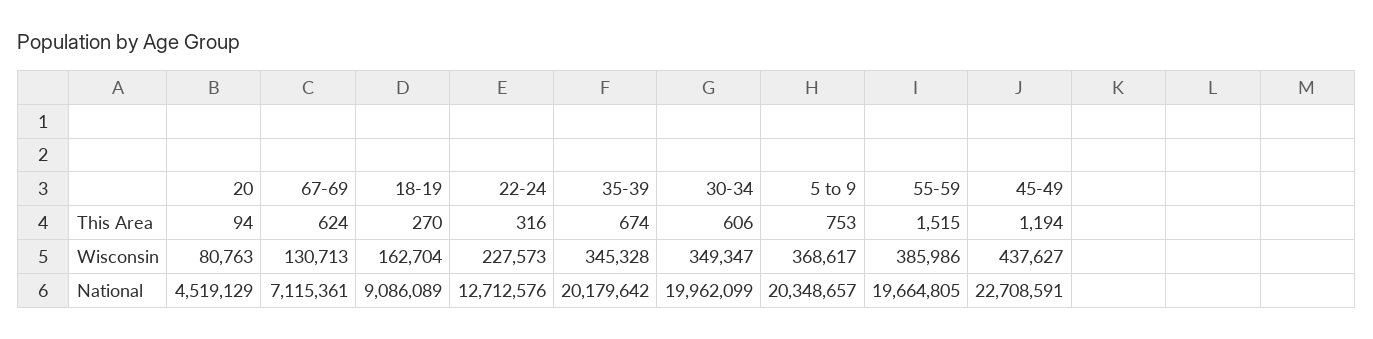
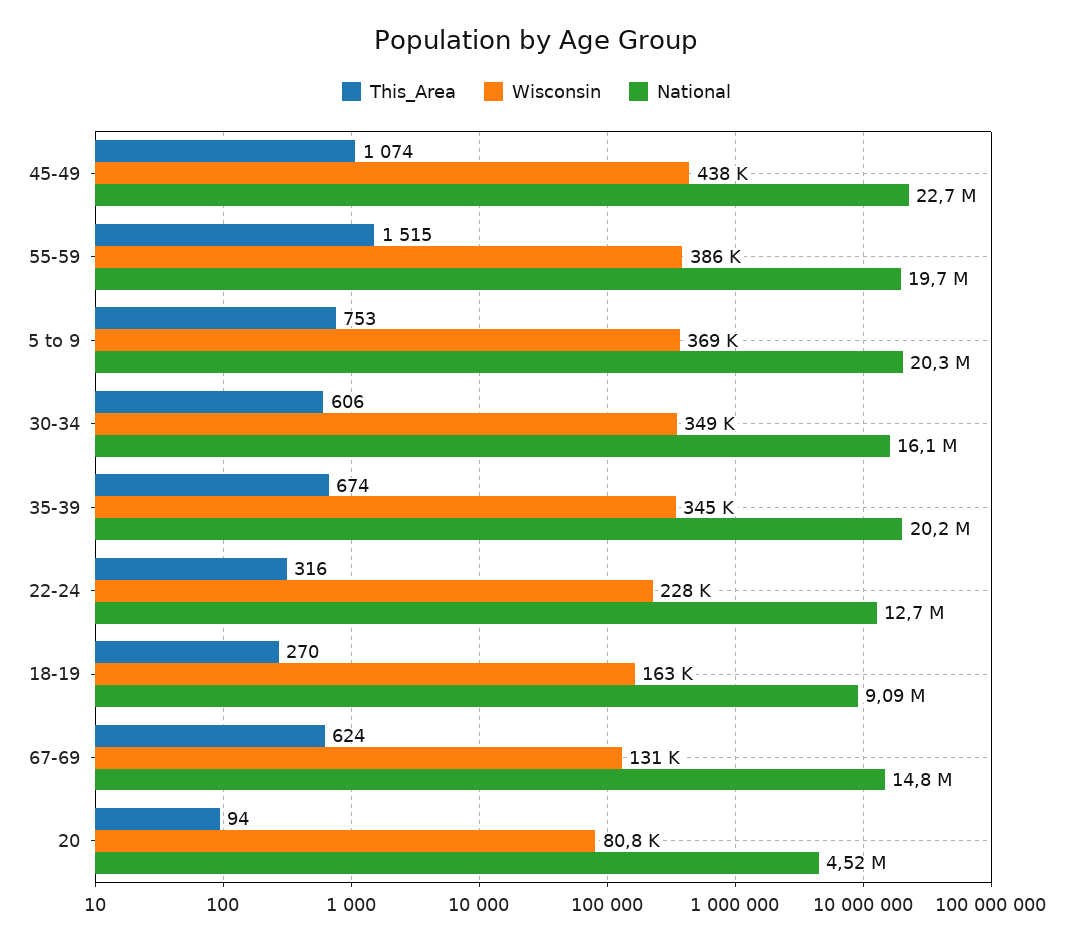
This Area, 45-49: 1194 -> 1074
National, 67-69: 7115361 -> 14800000
National, 30-34: 19962099 -> 16100000

